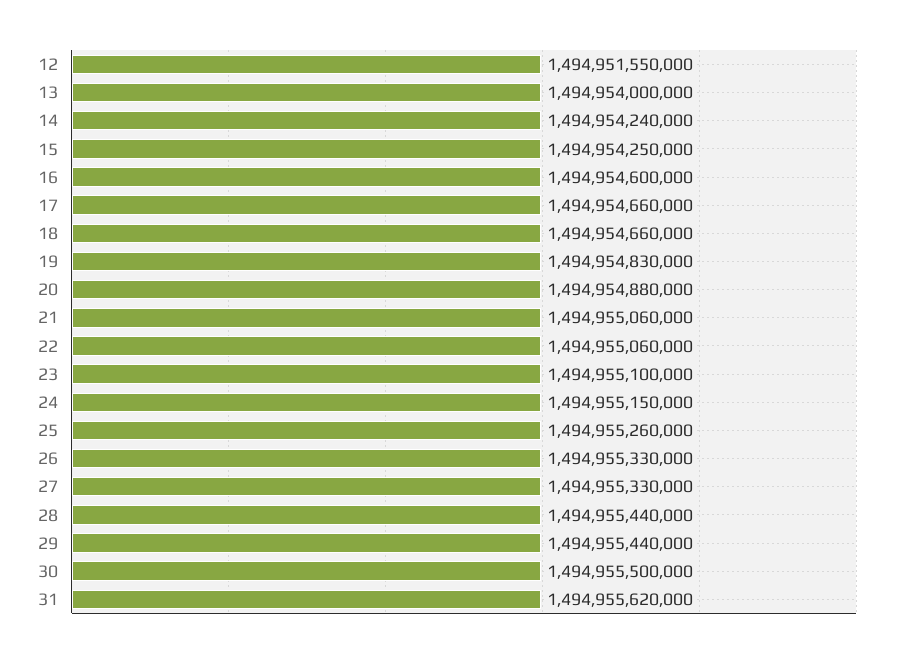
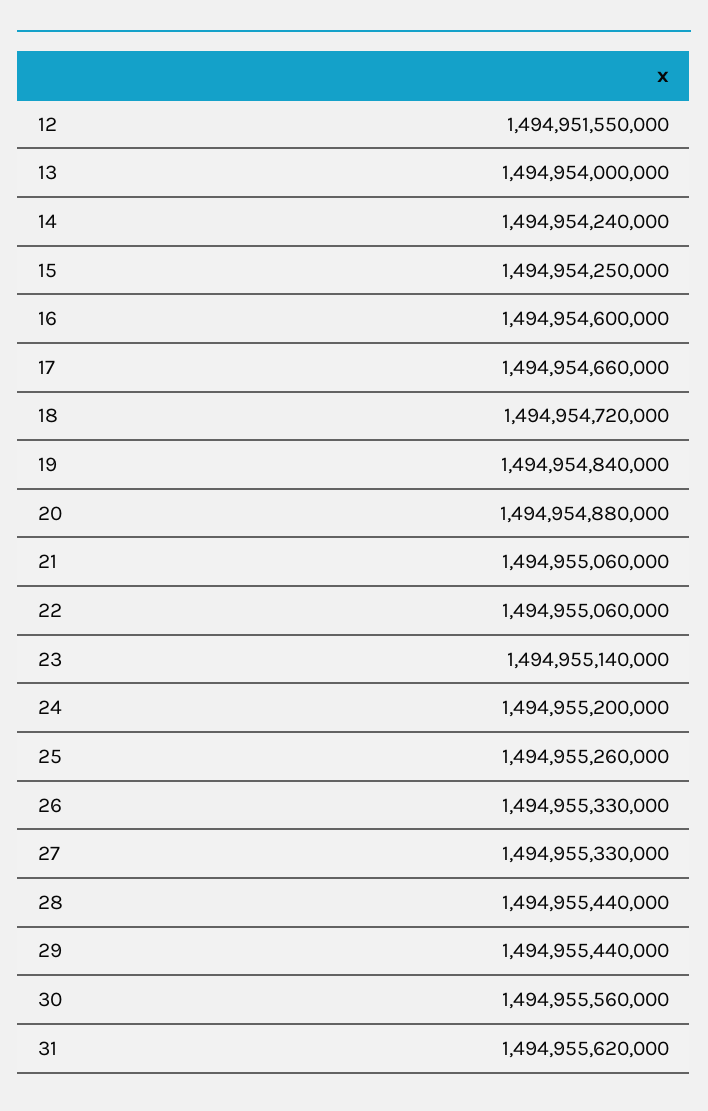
18: 1494954660000 -> 1494954720000
19: 1494954830000 -> 1494954840000
23: 1494955100000 -> 1494955140000
24: 1494955150000 -> 1494955200000
30: 1494955500000 -> 1494955560000

